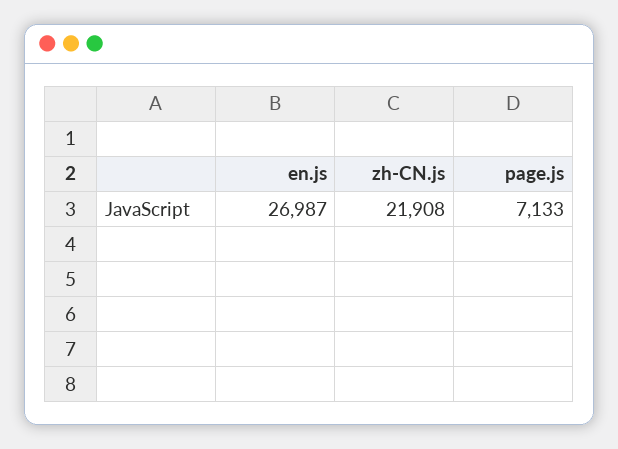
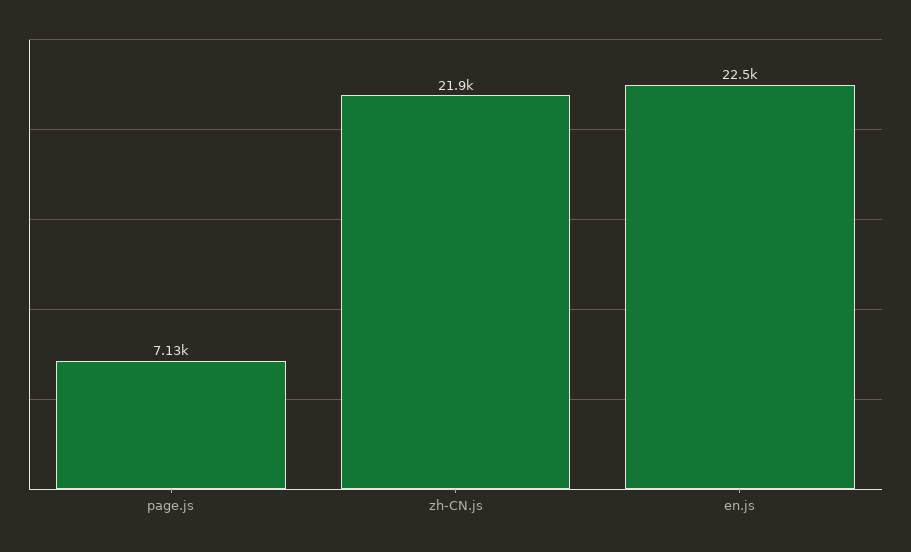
en.js: 26987 -> 22500

